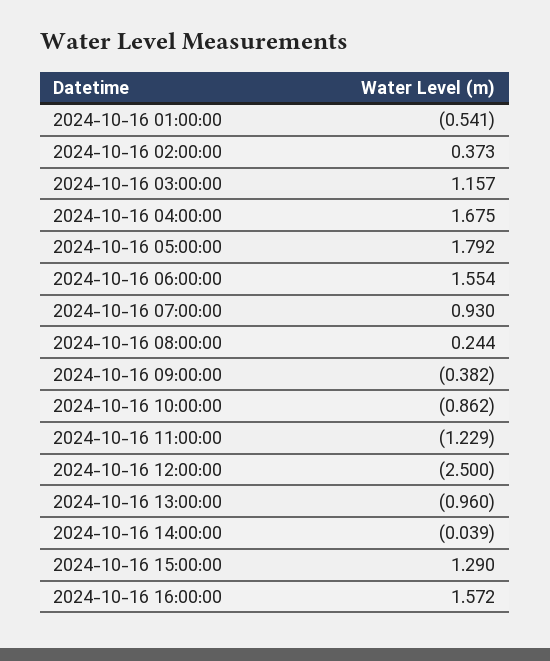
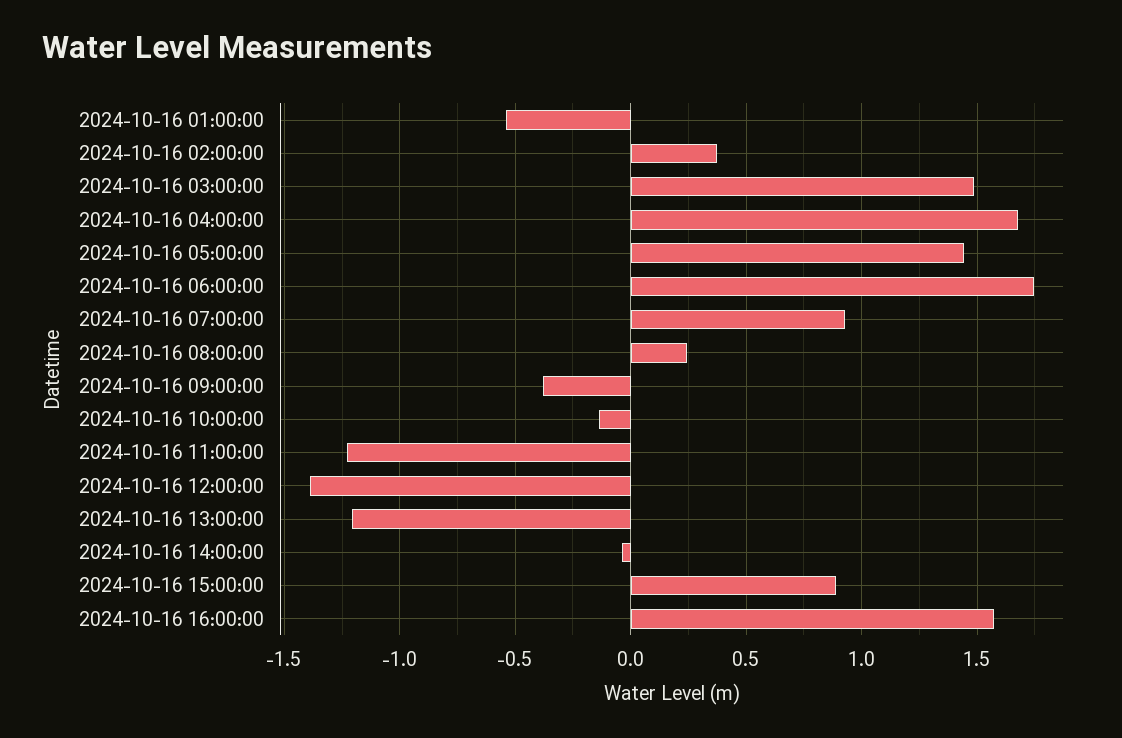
2024-10-16 03:00:00: 1.157 -> 1.5
2024-10-16 05:00:00: 1.792 -> 1.45
2024-10-16 06:00:00: 1.554 -> 1.75
2024-10-16 10:00:00: -0.862 -> -0.15
2024-10-16 12:00:00: -2.5 -> -1.4
2024-10-16 13:00:00: -0.96 -> -1.2
2024-10-16 15:00:00: 1.29 -> 0.9

